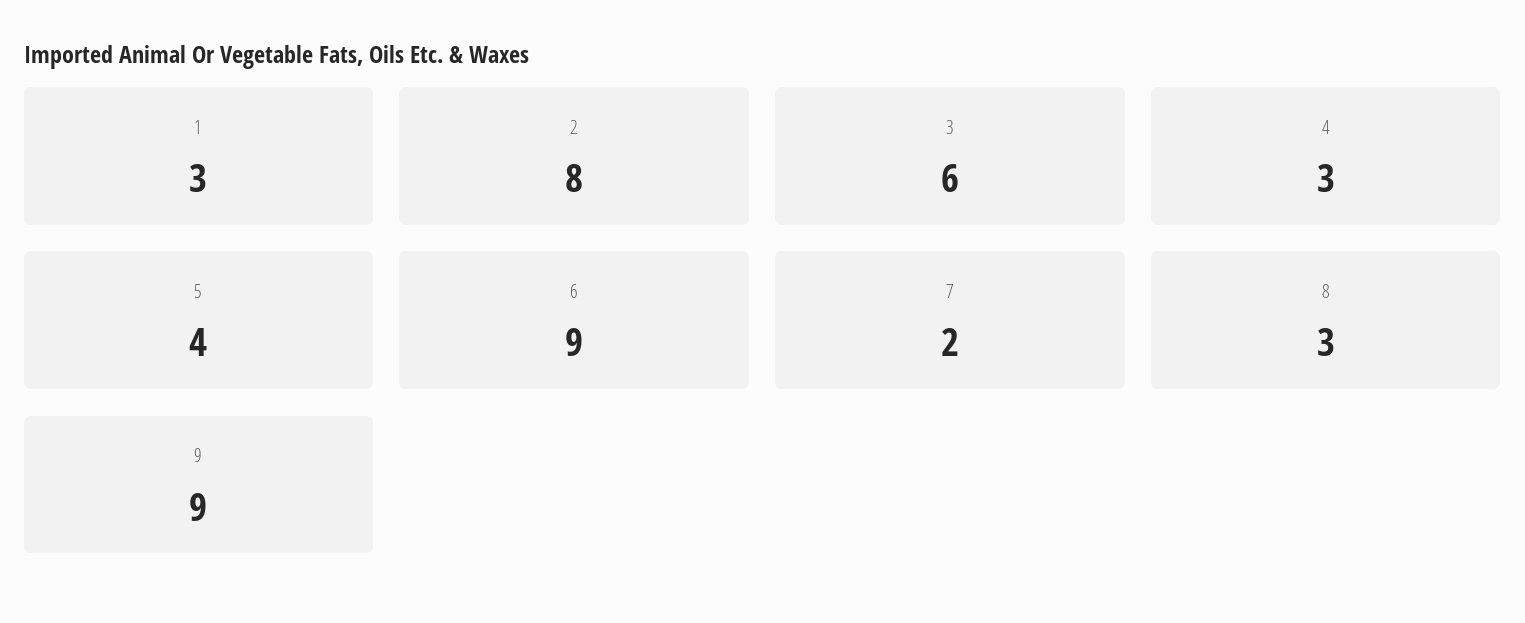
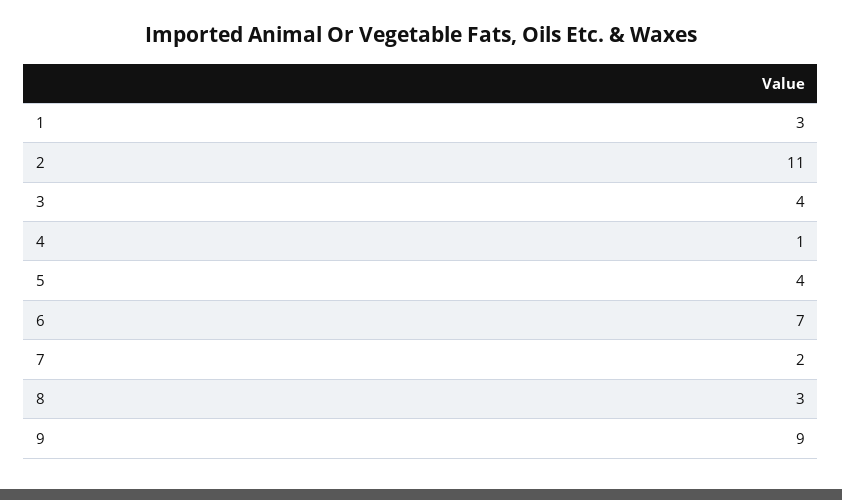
2: 8 -> 11
3: 6 -> 4
4: 3 -> 1
6: 9 -> 7

